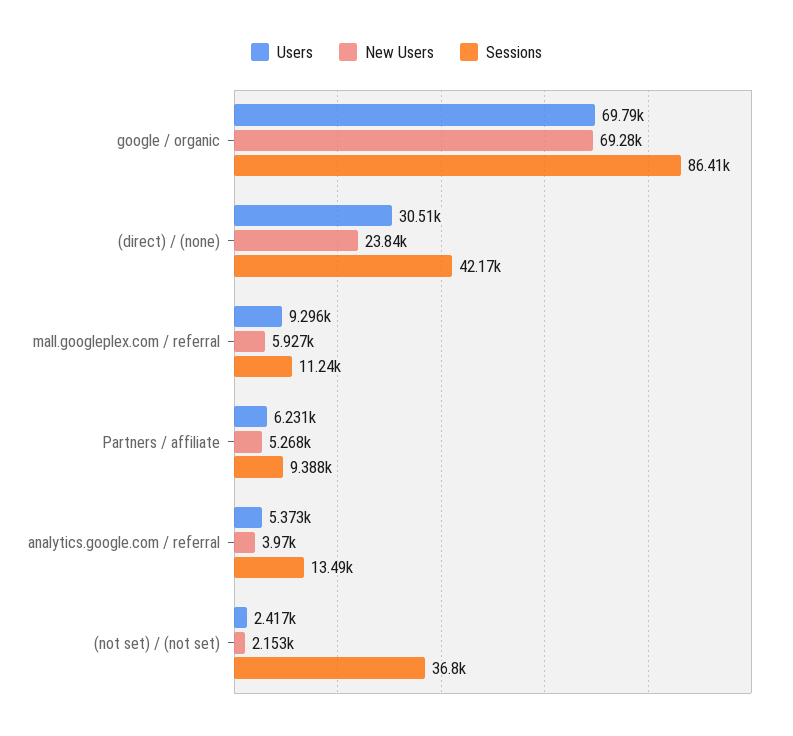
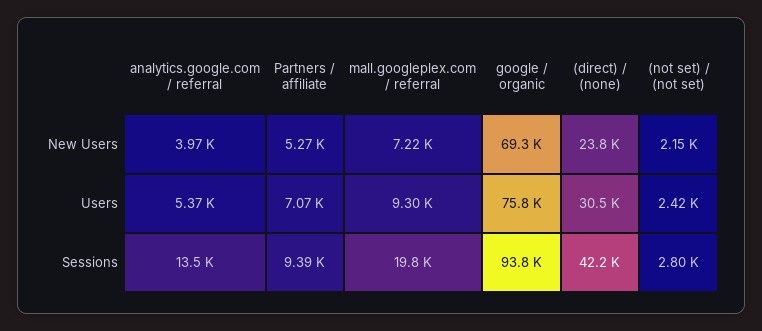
Users, google / organic: 69790 -> 75800
Sessions, google / organic: 86410 -> 93800
New Users, mall.googleplex.com / referral: 5927 -> 7220
Sessions, mall.googleplex.com / referral: 11240 -> 19800
Users, Partners / affiliate: 6231 -> 7070
Sessions, (not set) / (not set): 36800 -> 2800

